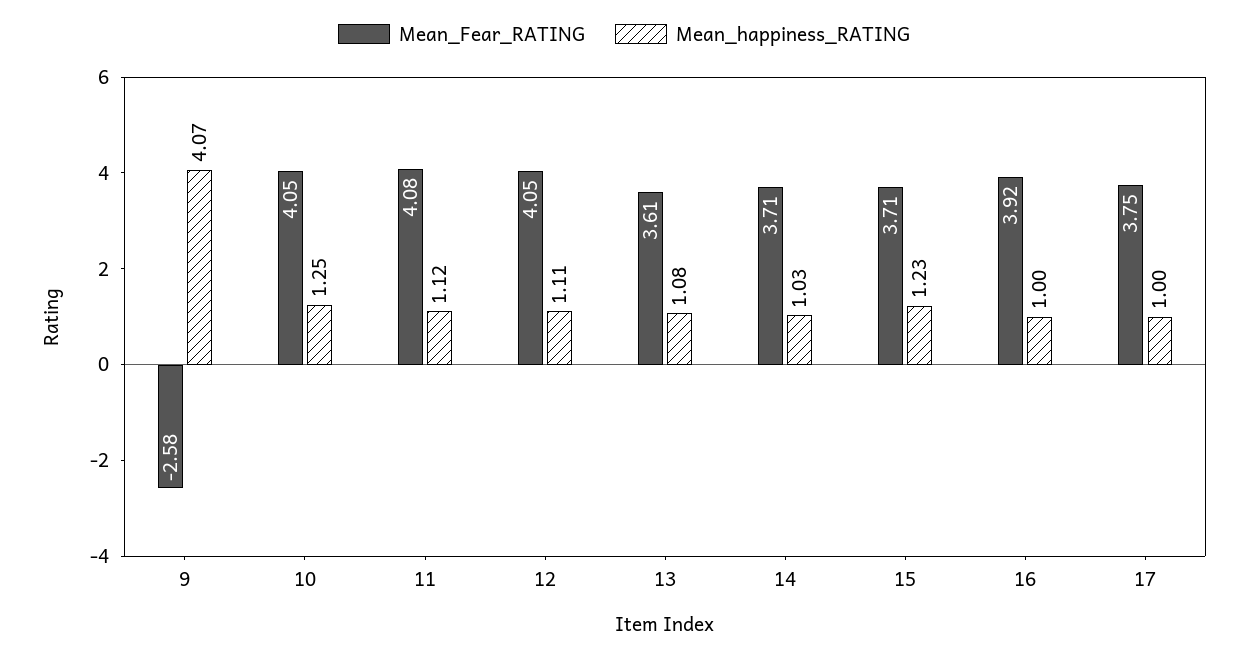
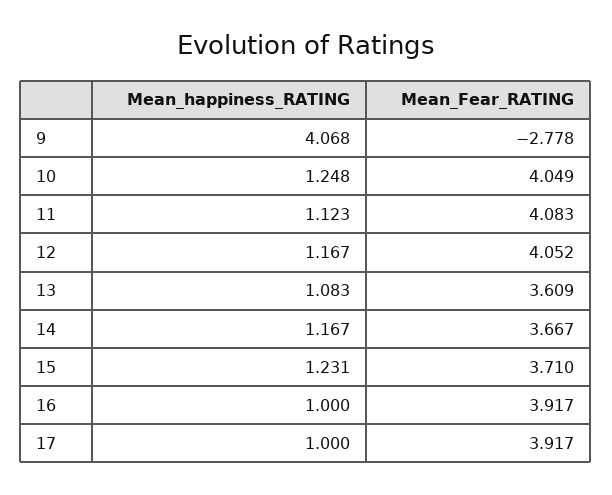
Mean_Fear_RATING, 9: -2.58 -> -2.778
Mean_happiness_RATING, 12: 1.11 -> 1.167
Mean_Fear_RATING, 14: 3.71 -> 3.667
Mean_happiness_RATING, 14: 1.03 -> 1.167
Mean_Fear_RATING, 17: 3.75 -> 3.917

